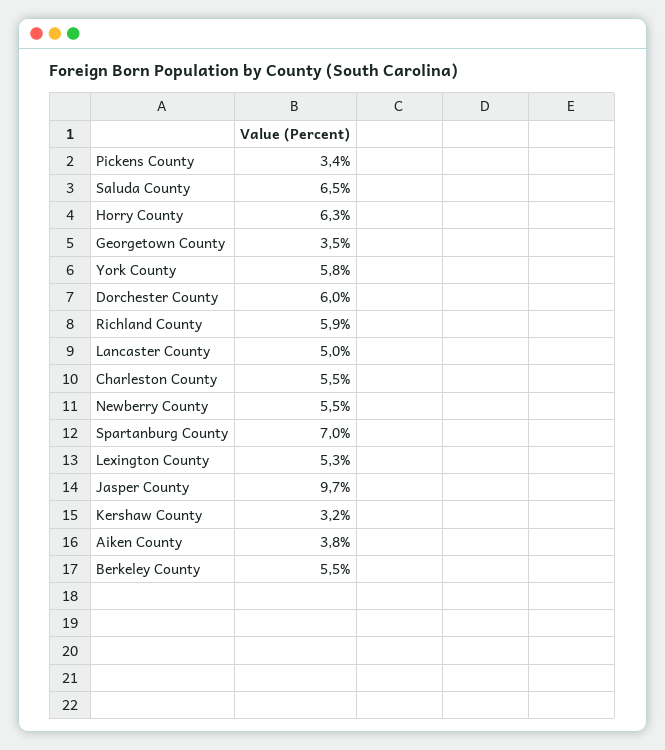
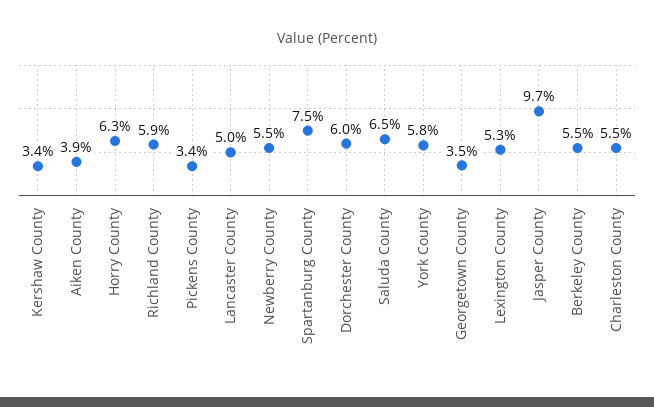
Spartanburg County: 7 -> 7.5
Kershaw County: 3.2 -> 3.4
Aiken County: 3.8 -> 3.9

